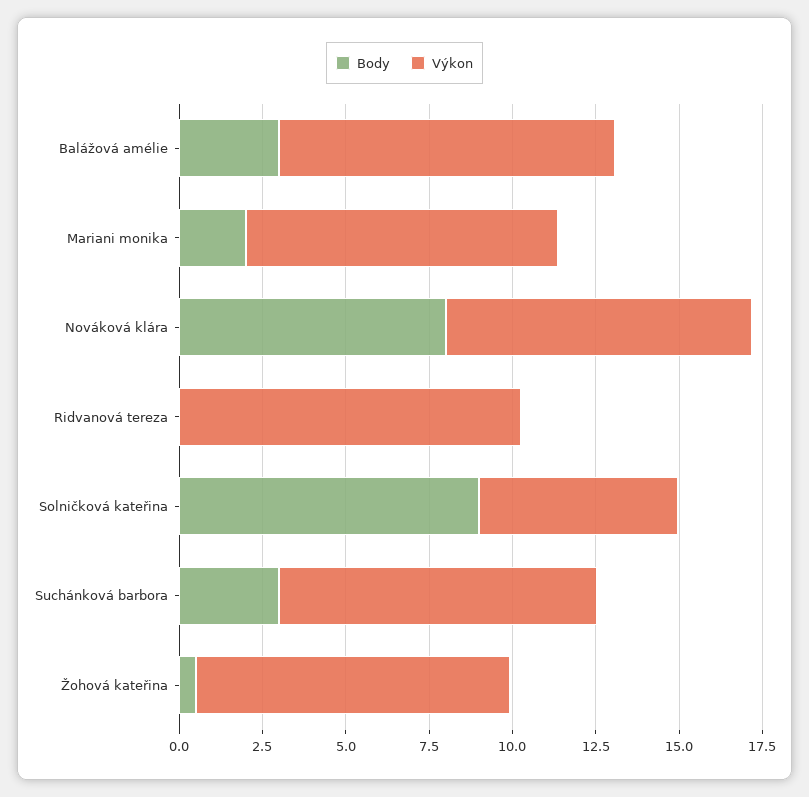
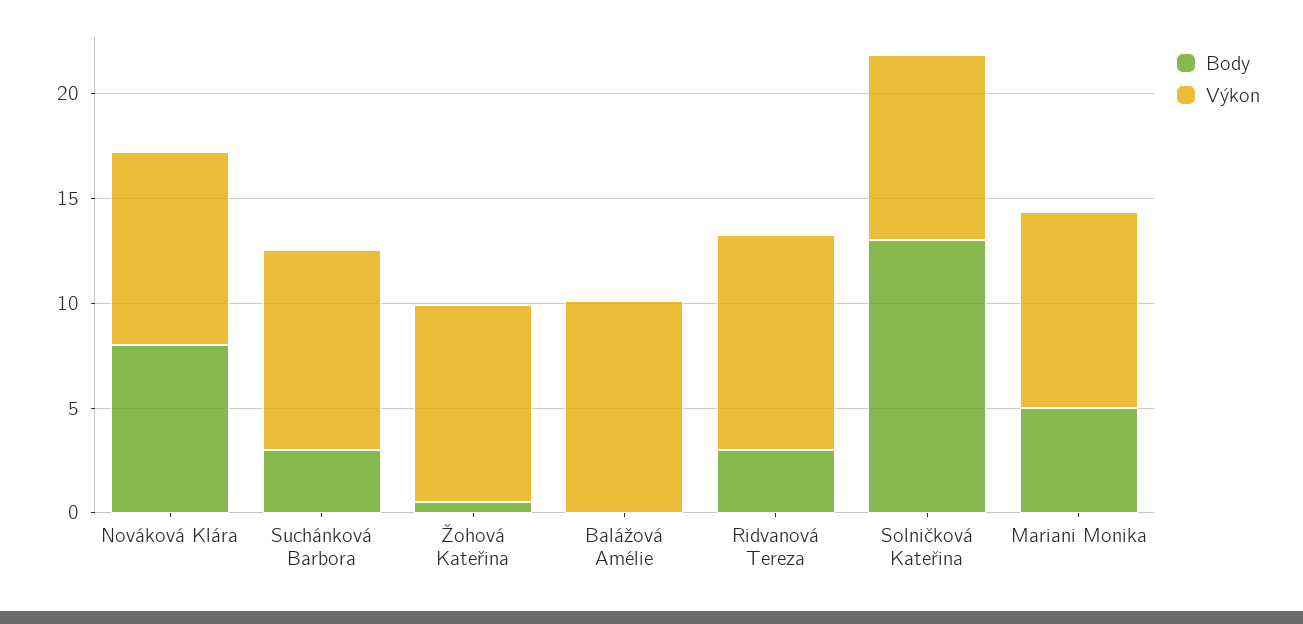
Body, Balážová amélie: 3 -> 0
Body, Mariani monika: 2 -> 5
Body, Ridvanová tereza: 0 -> 3
Body, Solničková kateřina: 9 -> 13
Výkon, Solničková kateřina: 6 -> 9

